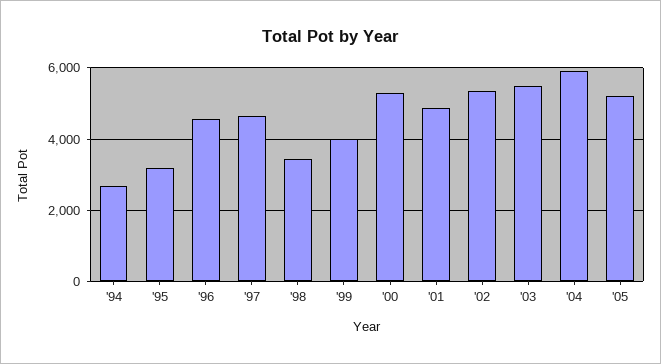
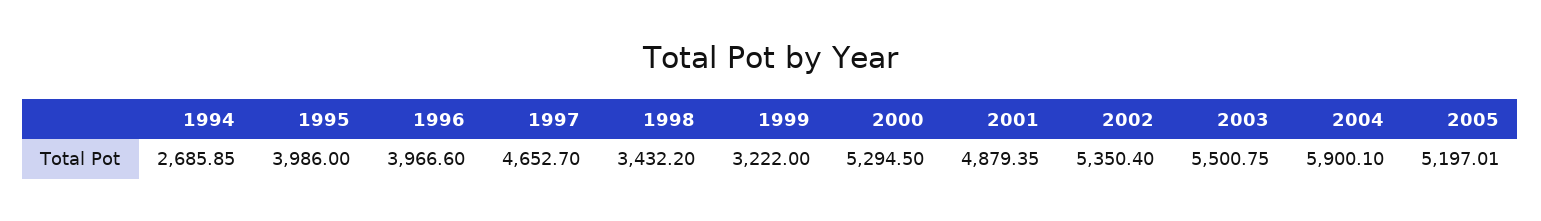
'95: 3200 -> 3986
'96: 4600 -> 3966.6
'99: 4000 -> 3222

